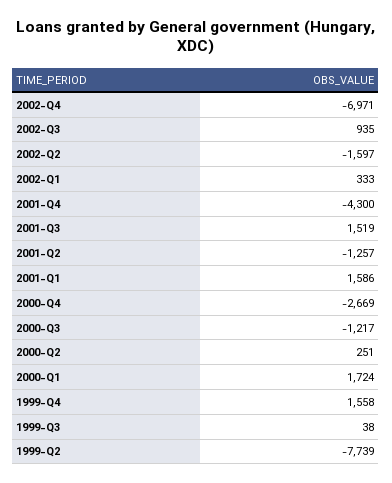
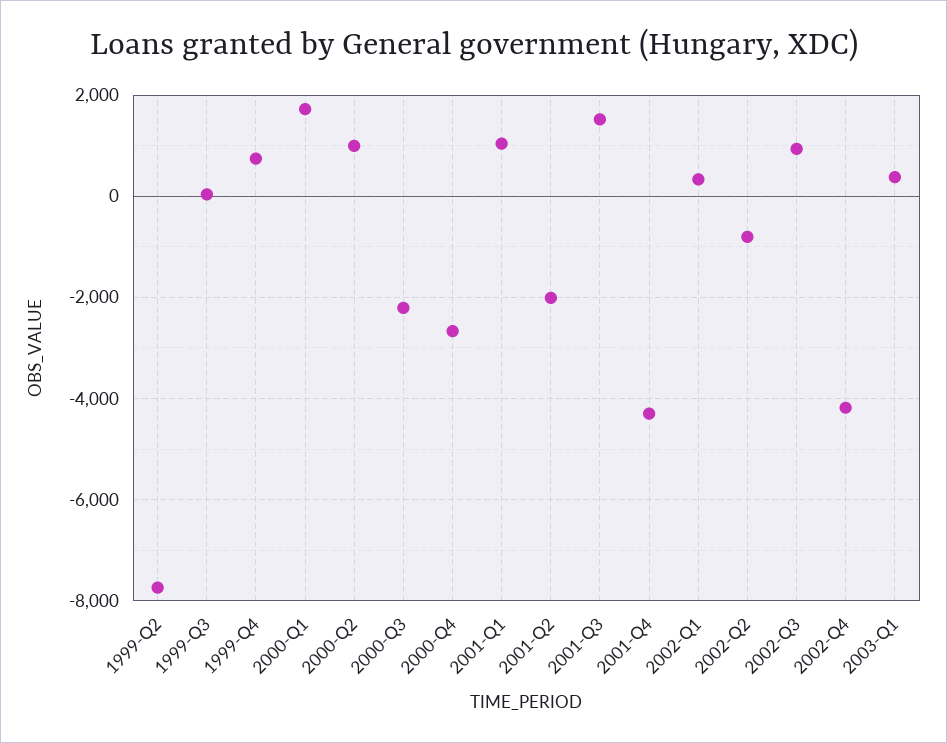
2002-Q4: -6971 -> -4200
2002-Q2: -1597 -> -800
2001-Q2: -1257 -> -2000
2001-Q1: 1586 -> 1000
2000-Q3: -1217 -> -2200
2000-Q2: 251 -> 1000
1999-Q4: 1558 -> 800
2003-Q1: none -> 400

